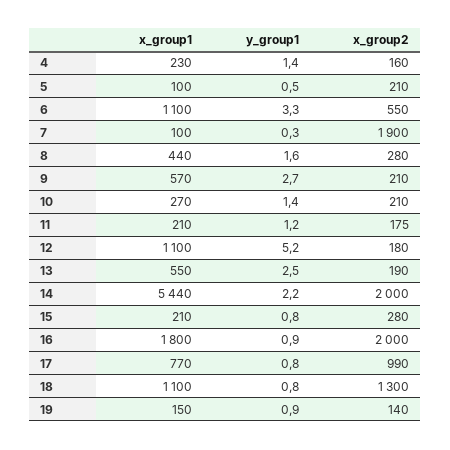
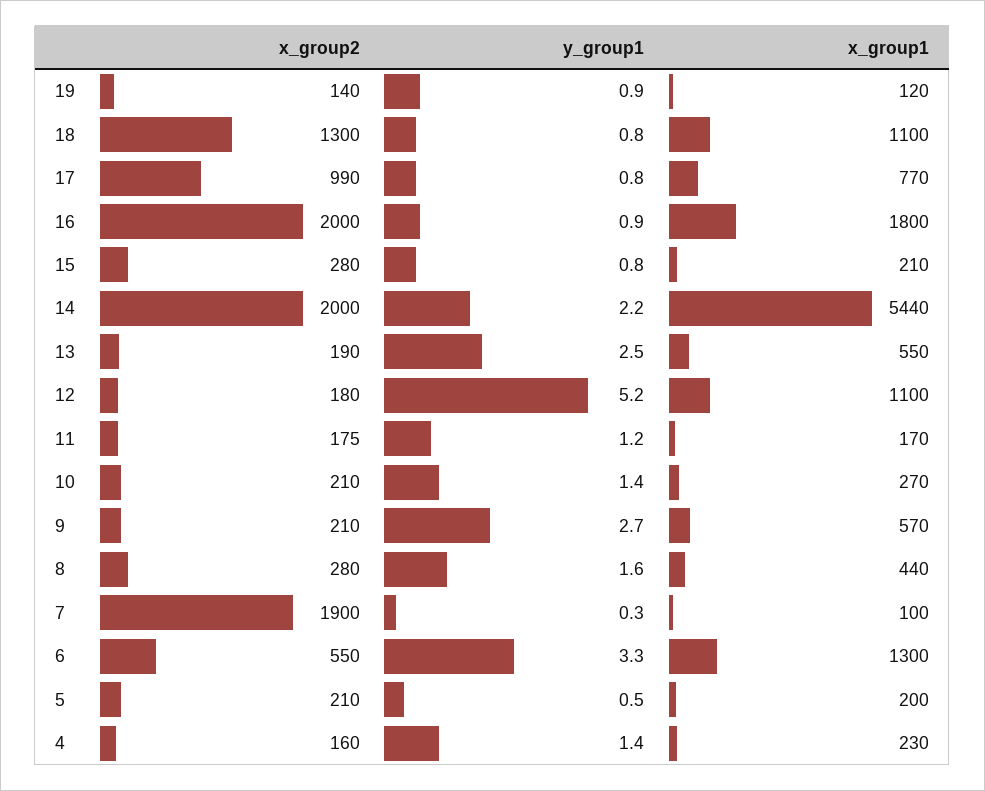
x_group1, 5: 100 -> 200
x_group1, 6: 1100 -> 1300
x_group1, 11: 210 -> 170
x_group1, 19: 150 -> 120

